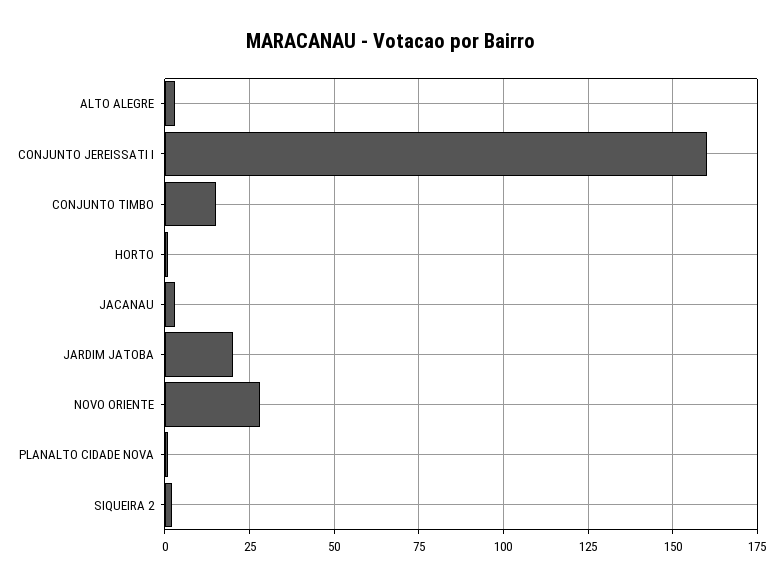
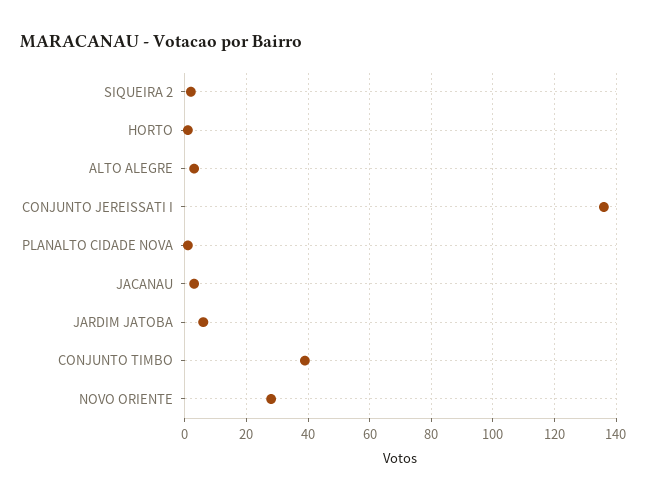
CONJUNTO JEREISSATI I: 160 -> 135
CONJUNTO TIMBO: 15 -> 40
JARDIM JATOBA: 20 -> 5

